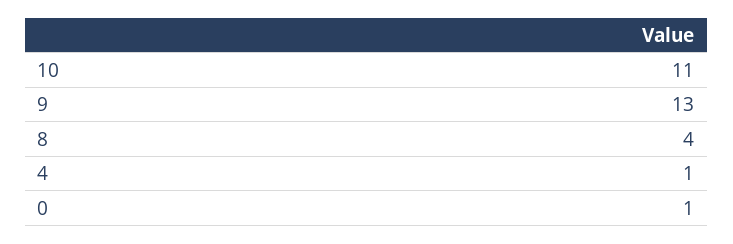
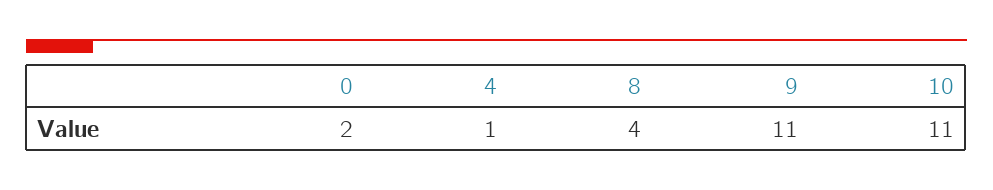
9: 13 -> 11
0: 1 -> 2

